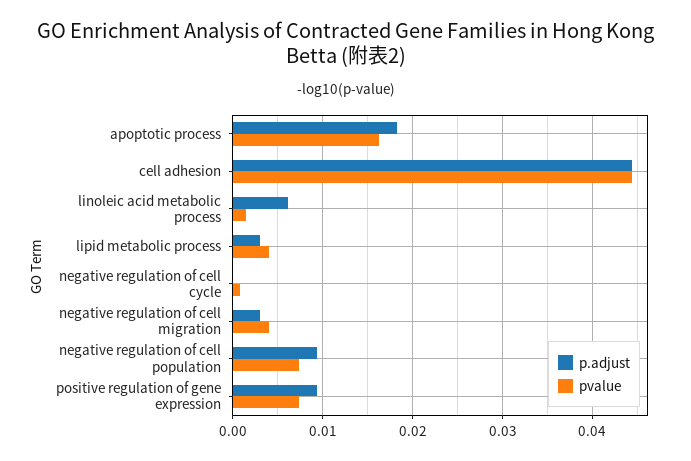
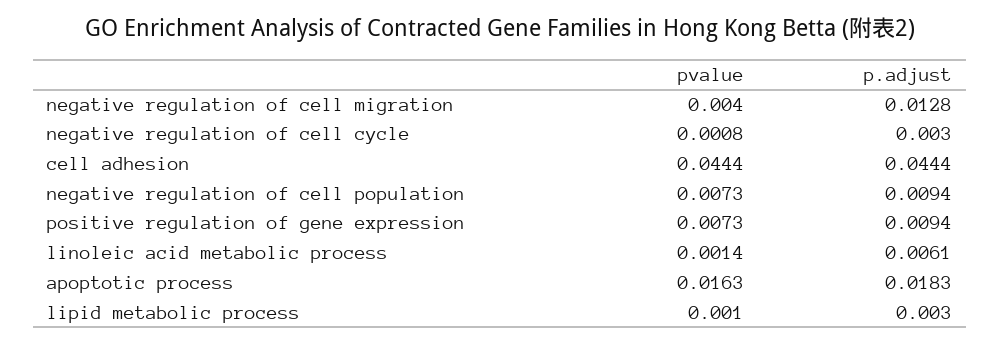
pvalue, lipid metabolic process: 0.004 -> 0.001
p.adjust, negative regulation of cell cycle: 0 -> 0.003
p.adjust, negative regulation of cell migration: 0.003 -> 0.0128

